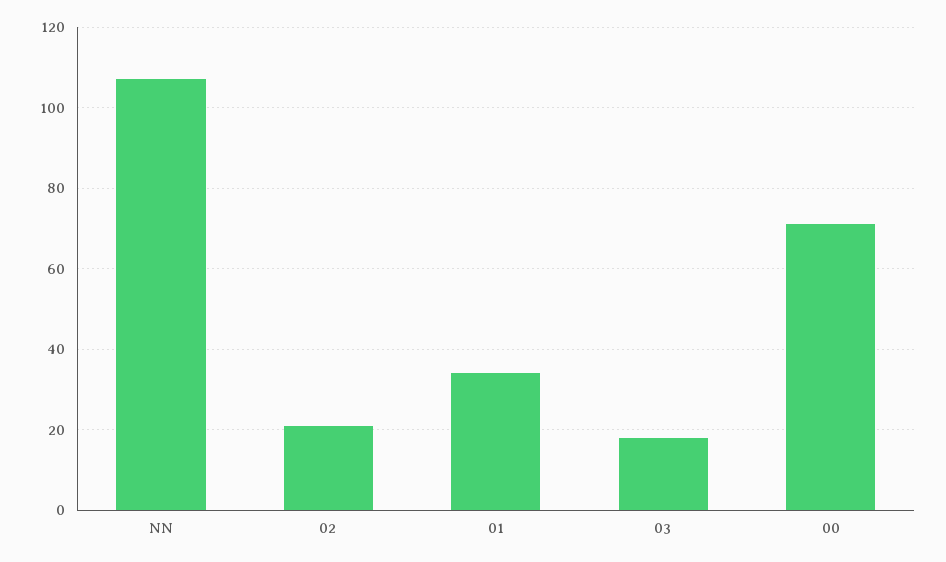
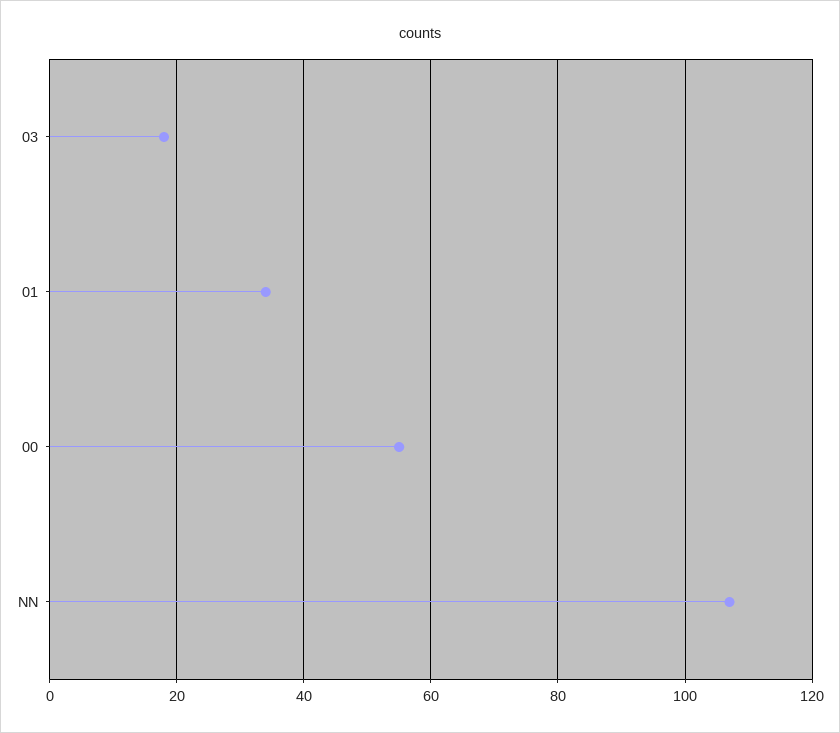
02: 20 -> none
00: 70 -> 55

